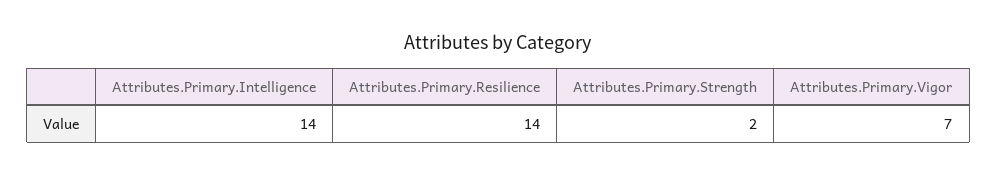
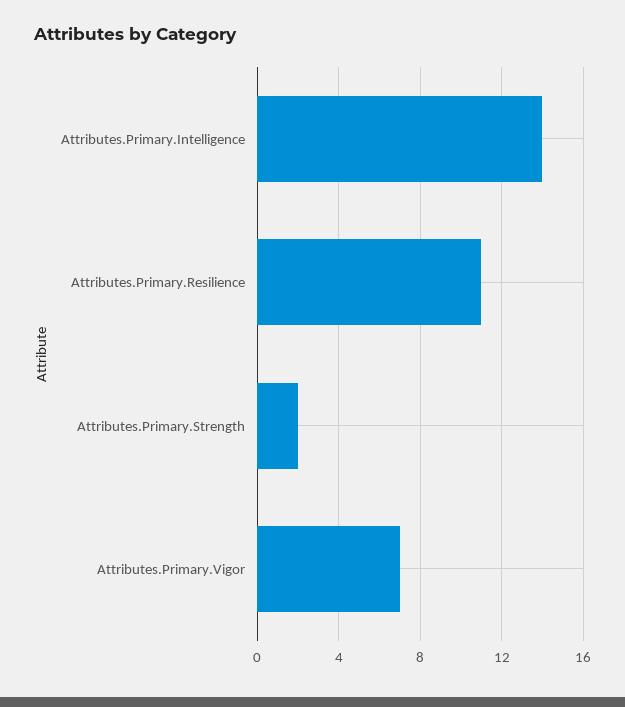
Attributes.Primary.Resilience: 14 -> 11

